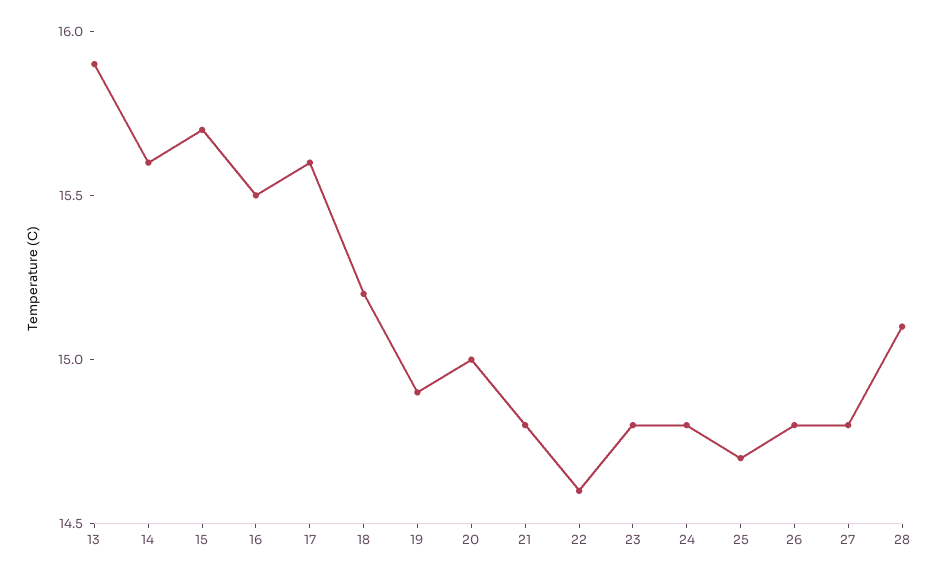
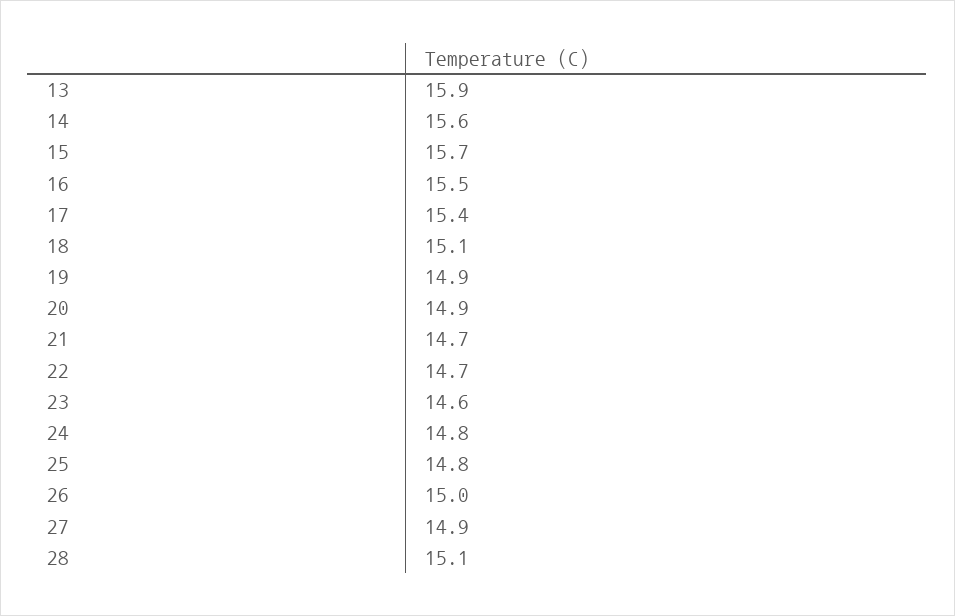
17: 15.6 -> 15.4
18: 15.2 -> 15.1
20: 15 -> 14.9
21: 14.8 -> 14.7
22: 14.6 -> 14.7
23: 14.8 -> 14.6
25: 14.7 -> 14.8
26: 14.8 -> 15
27: 14.8 -> 14.9

